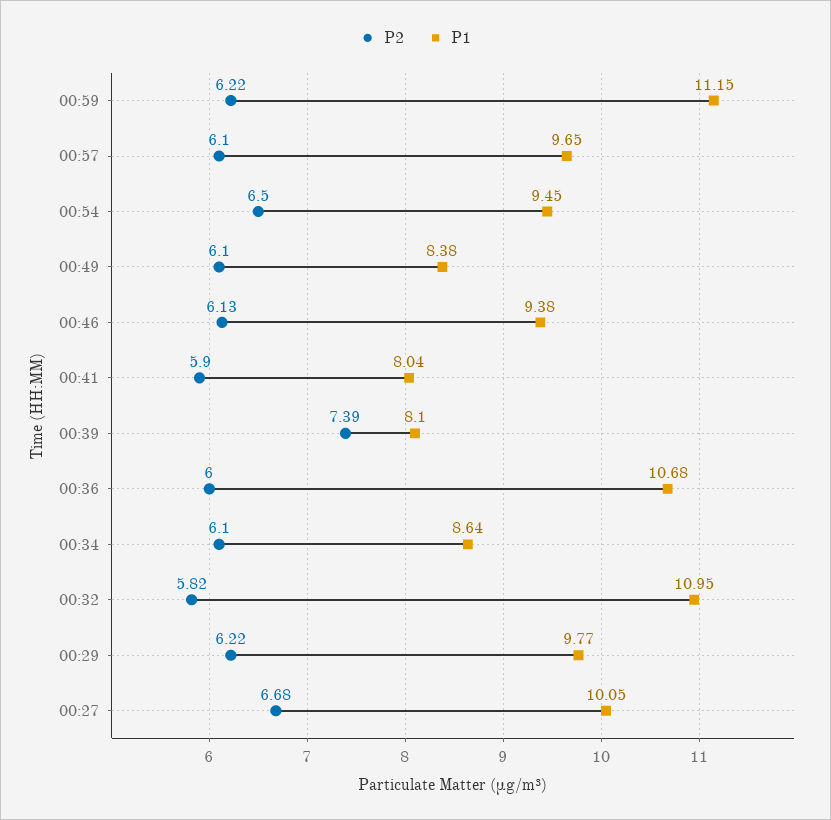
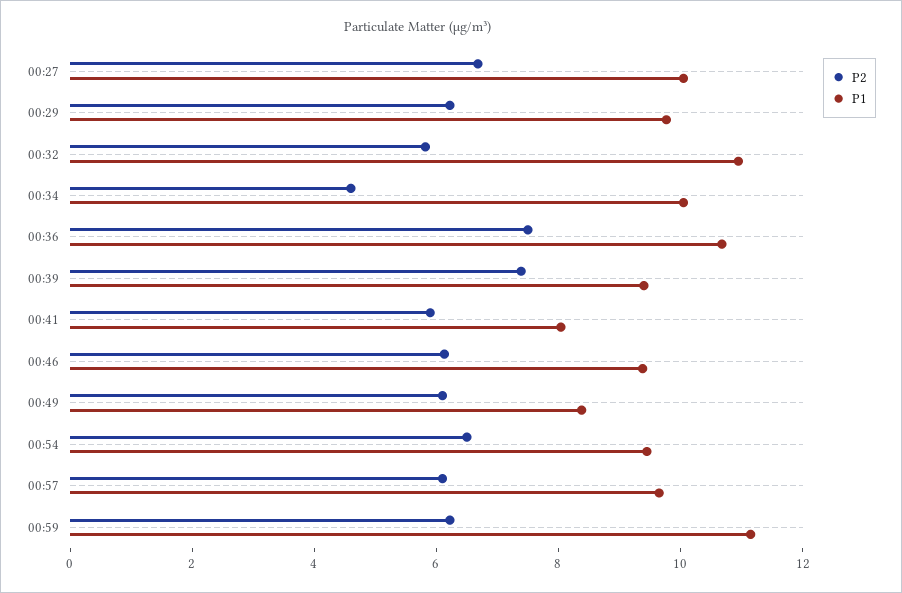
P1, 00:39: 8.1 -> 9.5
P2, 00:36: 6 -> 7.5
P2, 00:34: 6.1 -> 4.5
P1, 00:34: 8.64 -> 10

